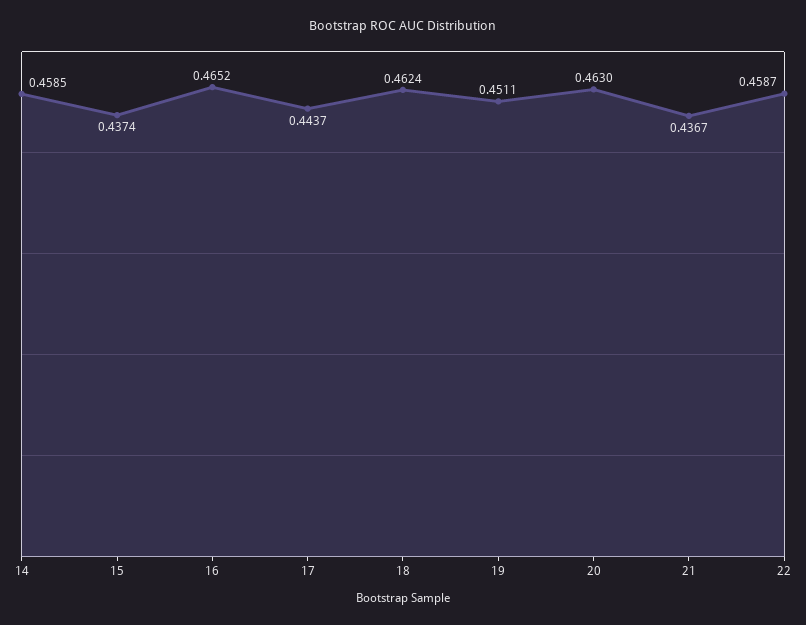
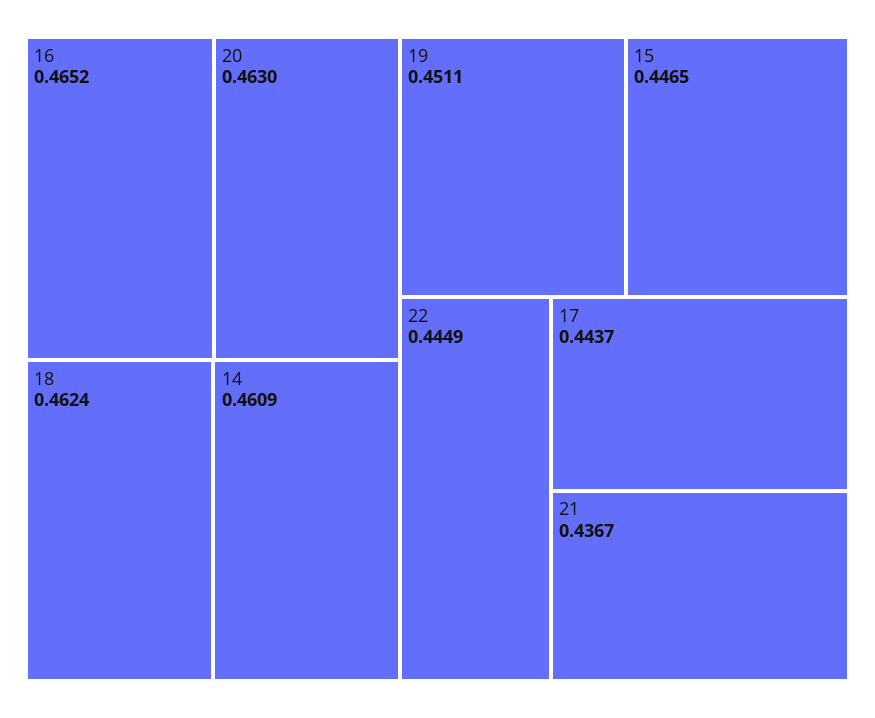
14: 0.4585 -> 0.4609
15: 0.4374 -> 0.4465
22: 0.4587 -> 0.4449

